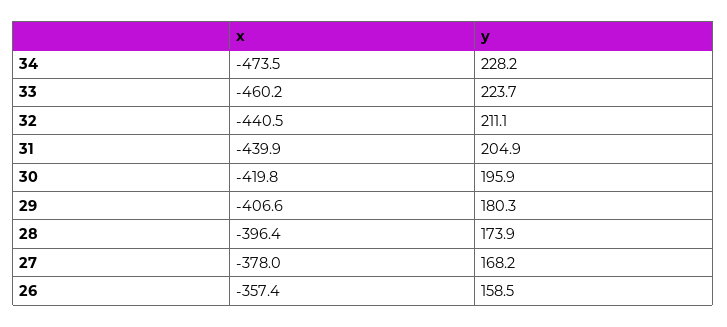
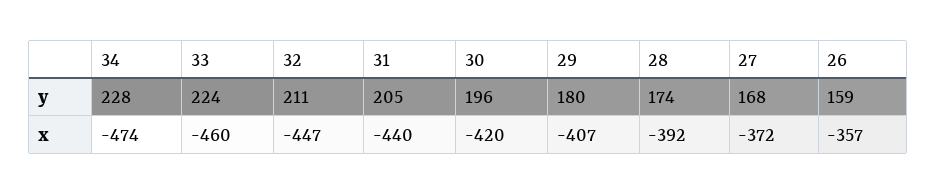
x, 32: -440.5 -> -447
x, 28: -396.4 -> -392
x, 27: -378 -> -372

